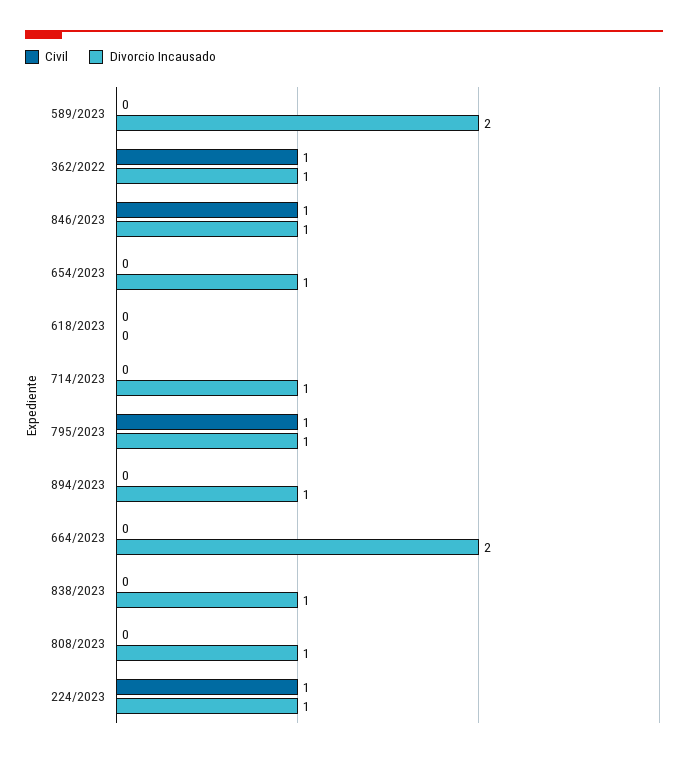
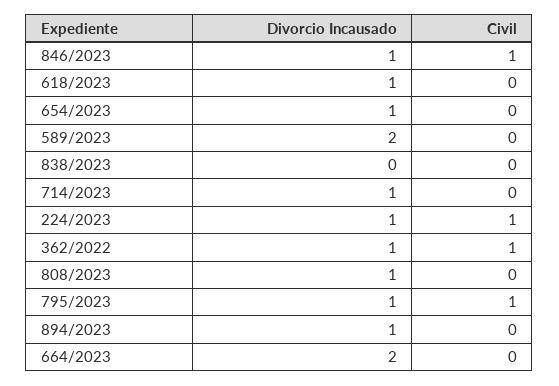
Divorcio Incausado, 618/2023: 0 -> 1
Divorcio Incausado, 838/2023: 1 -> 0

